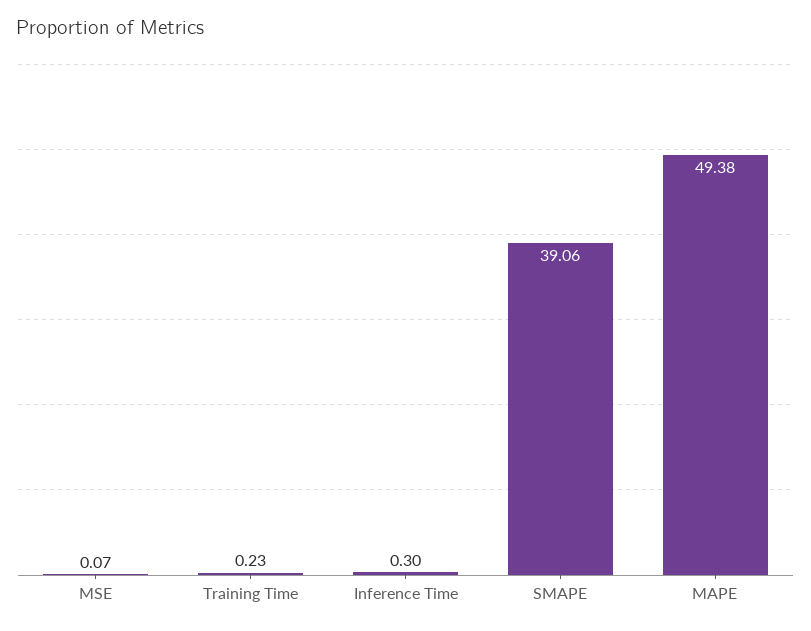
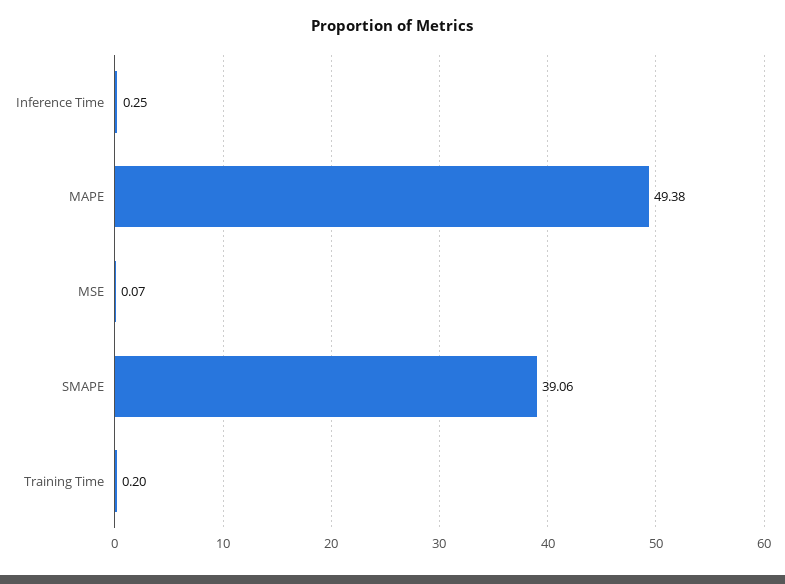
Training Time: 0.23 -> 0.2
Inference Time: 0.3 -> 0.25

